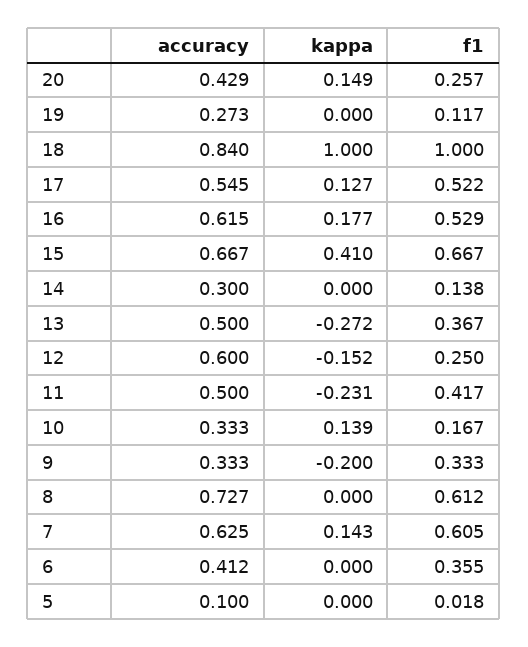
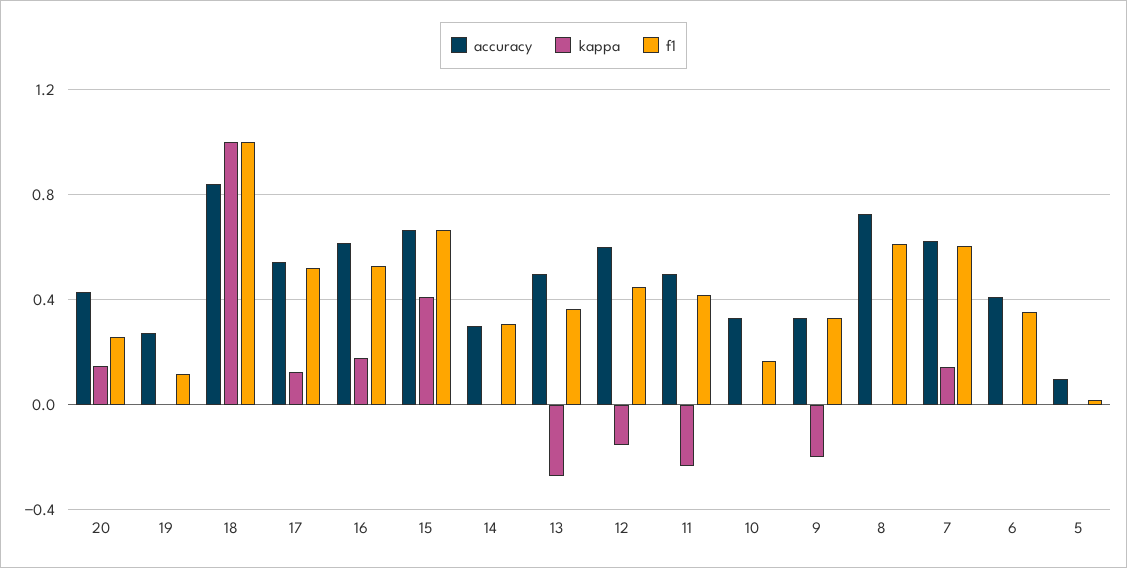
f1, 14: 0.138 -> 0.3
f1, 12: 0.25 -> 0.45
kappa, 10: 0.139 -> 0

